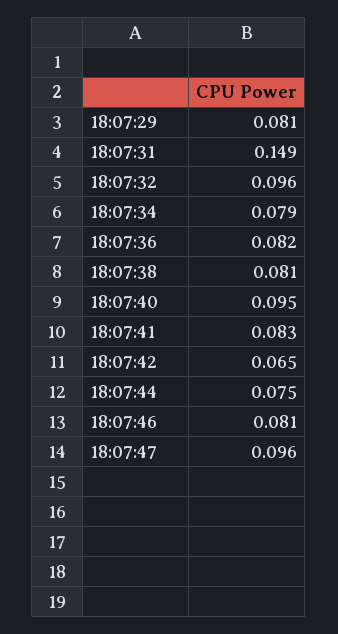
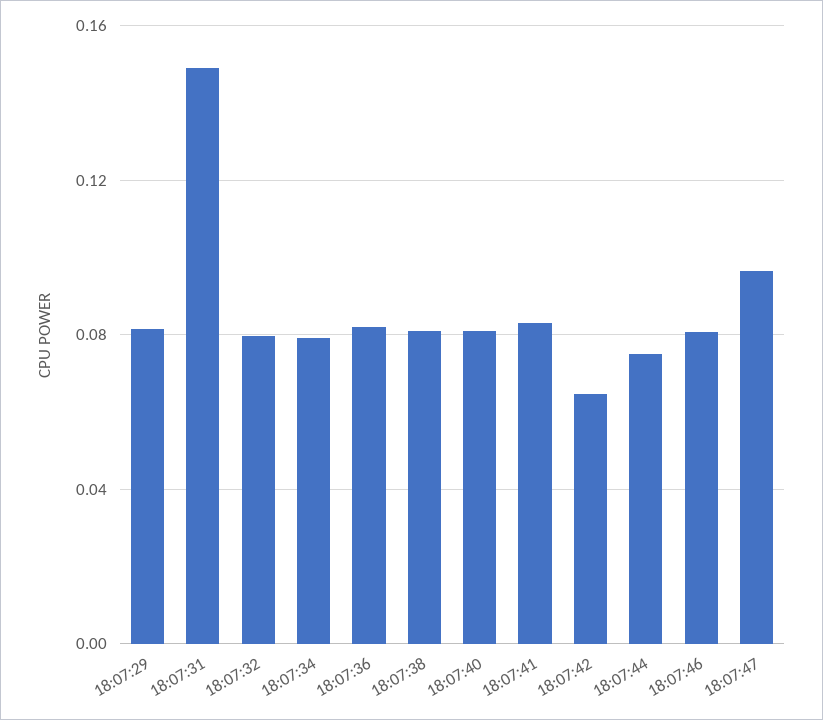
18:07:32: 0.096 -> 0.08
18:07:40: 0.095 -> 0.08

